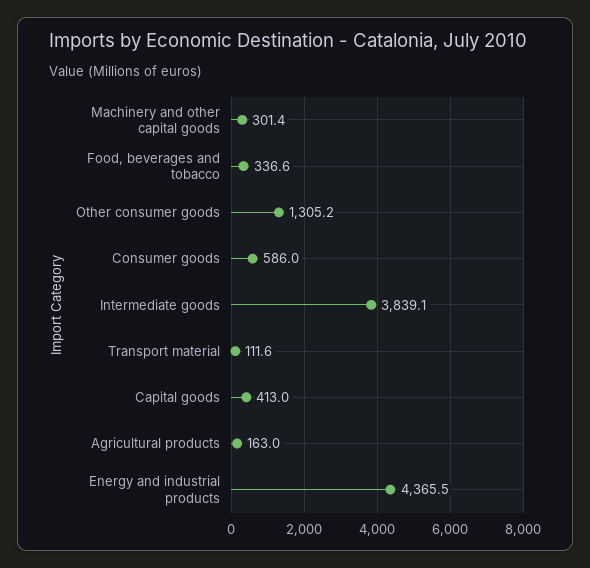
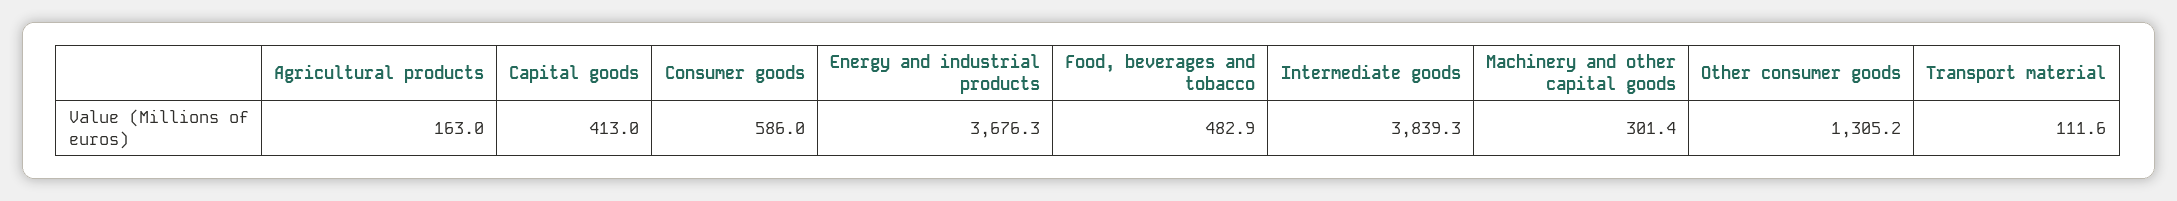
Food, beverages and tobacco: 336.6 -> 482.9
Intermediate goods: 3839.1 -> 3839.3
Energy and industrial products: 4365.5 -> 3676.3

